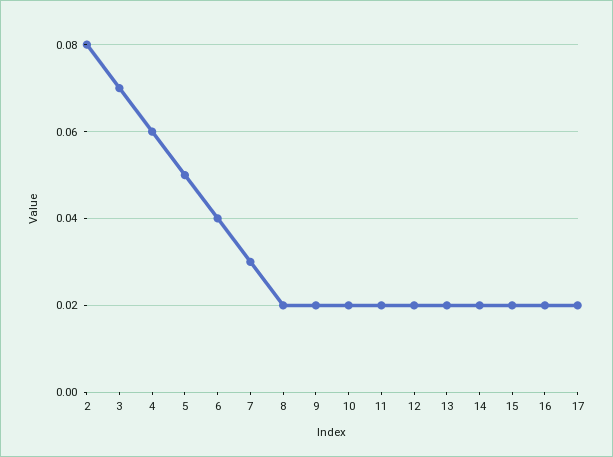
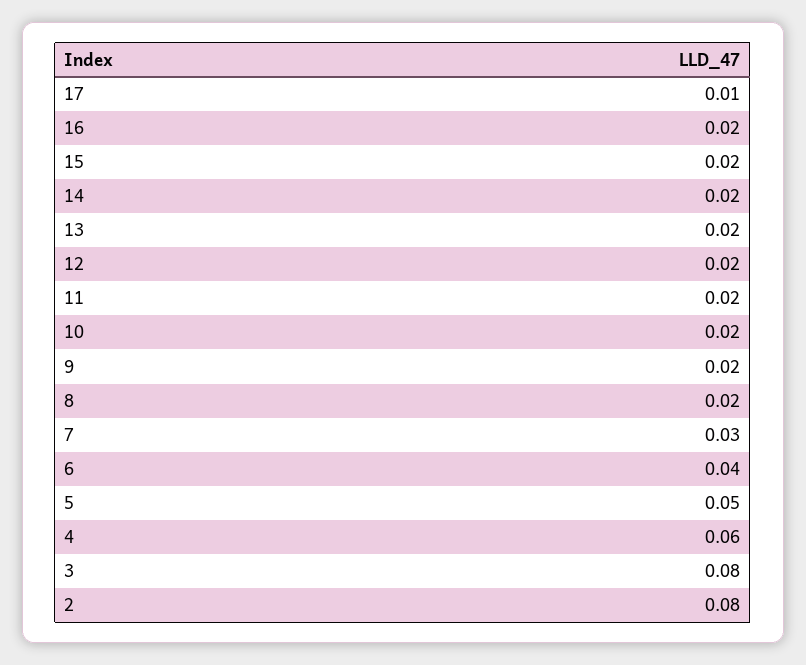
3: 0.07 -> 0.08
17: 0.02 -> 0.01

